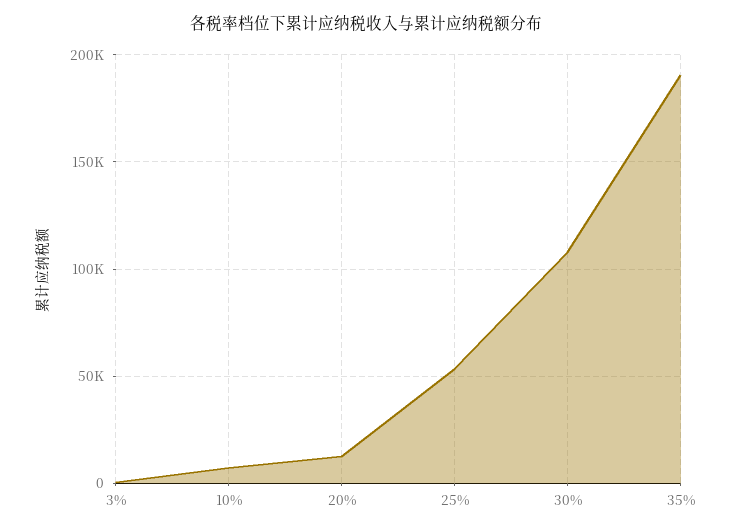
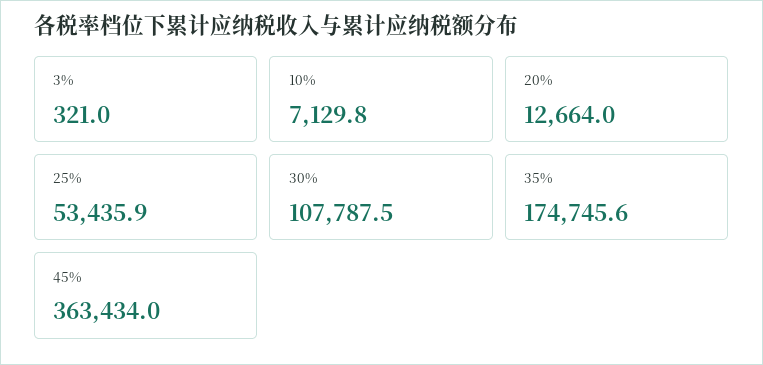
35%: 190000 -> 174745.6
45%: none -> 363434

